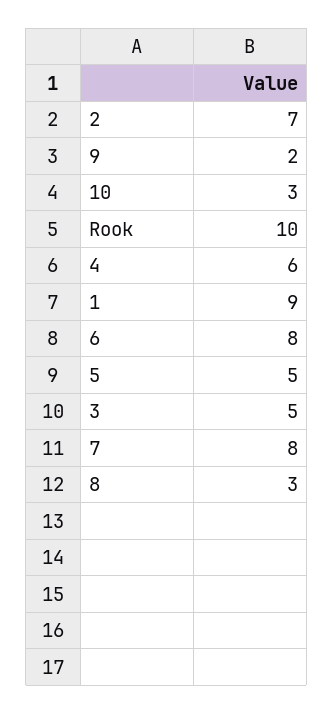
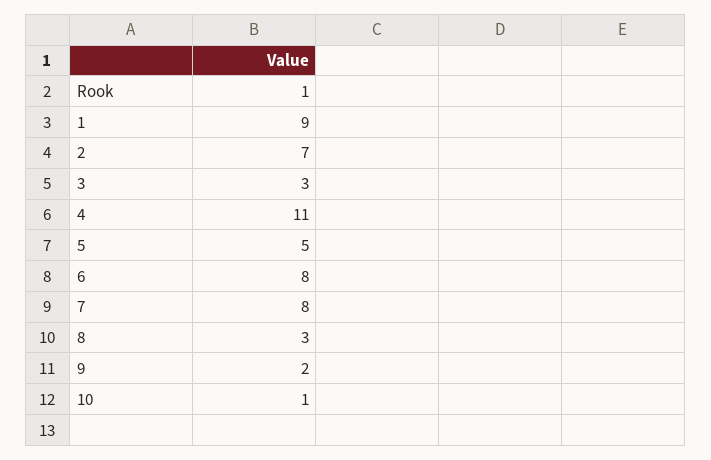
10: 3 -> 1
Rook: 10 -> 1
4: 6 -> 11
3: 5 -> 3

